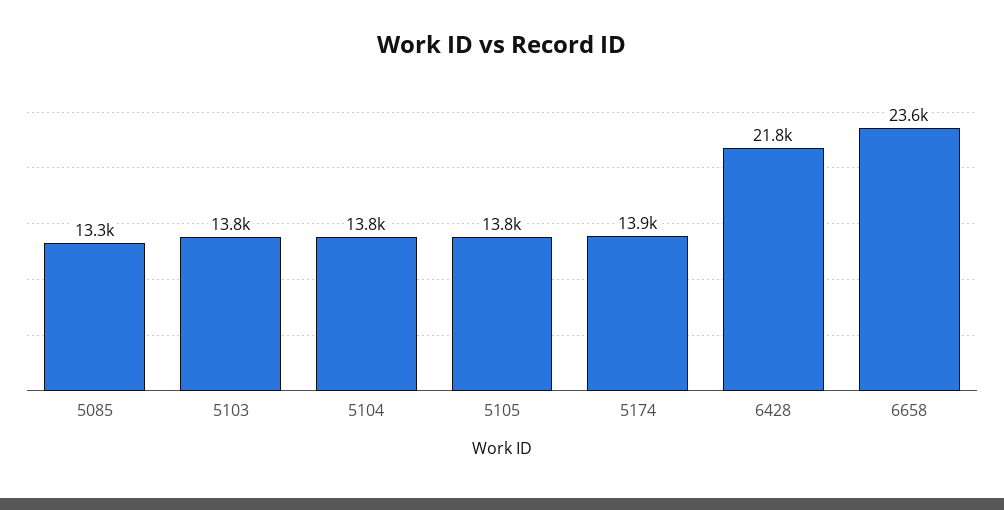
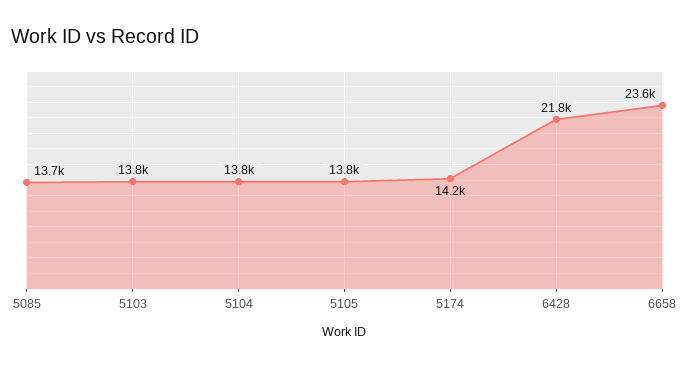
5085: 13300 -> 13700
5174: 13900 -> 14200

